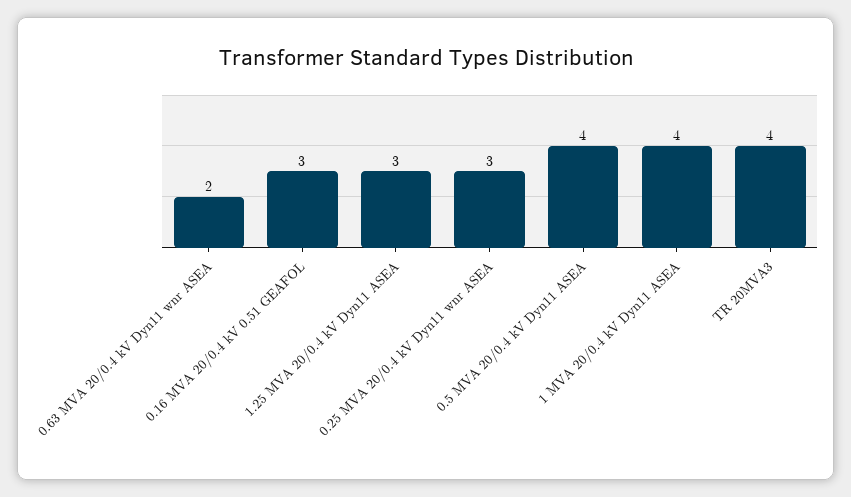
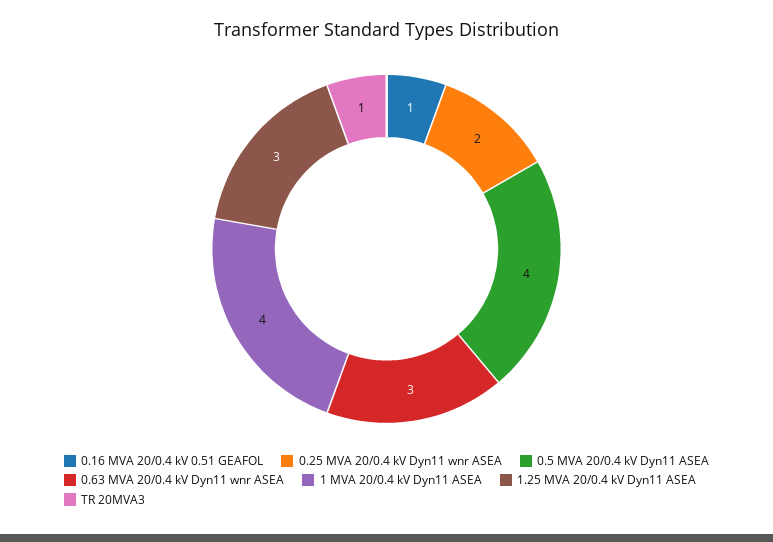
0.63 MVA 20/0.4 kV Dyn11 wnr ASEA: 2 -> 3
0.16 MVA 20/0.4 kV 0.51 GEAFOL: 3 -> 1
0.25 MVA 20/0.4 kV Dyn11 wnr ASEA: 3 -> 2
TR 20MVA3: 4 -> 1

